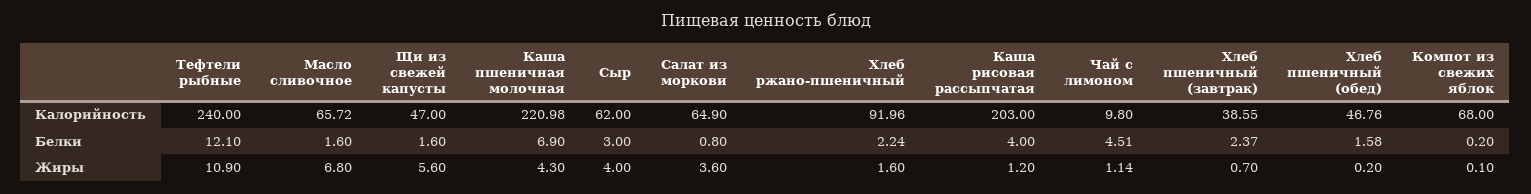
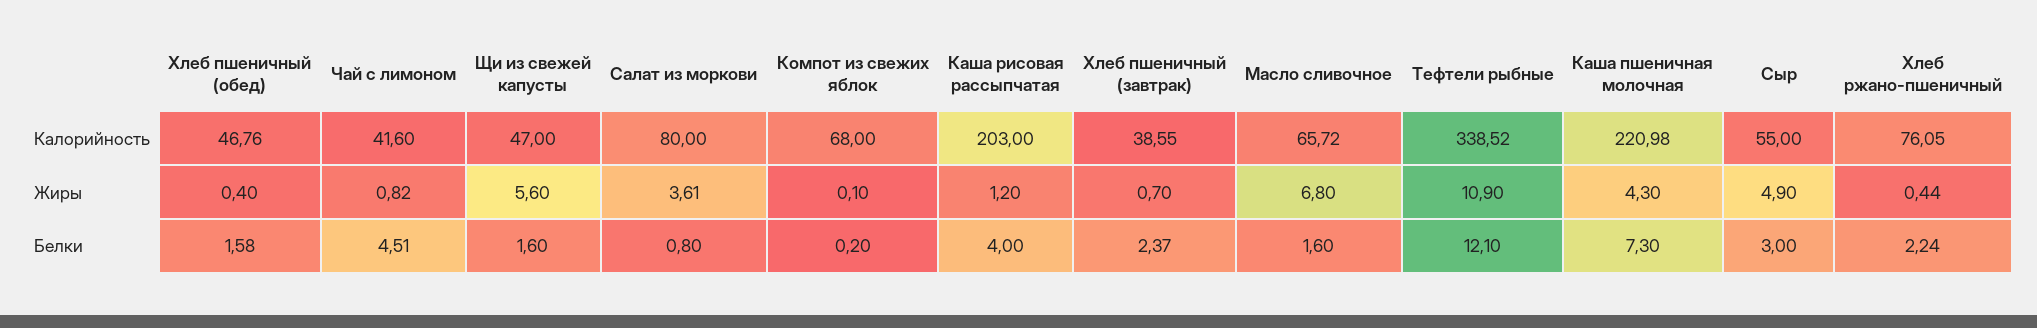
Тефтели рыбные, Калорийность: 240 -> 338.52
Сыр, Калорийность: 62 -> 55
Салат из моркови, Калорийность: 64.9 -> 80
Хлеб ржано-пшеничный, Калорийность: 91.96 -> 76.05
Чай с лимоном, Калорийность: 9.8 -> 41.6
Каша пшеничная молочная, Белки: 6.9 -> 7.3
Сыр, Жиры: 4 -> 4.9
Салат из моркови, Жиры: 3.6 -> 3.61
Хлеб ржано-пшеничный, Жиры: 1.6 -> 0.44
Чай с лимоном, Жиры: 1.14 -> 0.82
Хлеб пшеничный (обед), Жиры: 0.2 -> 0.4

